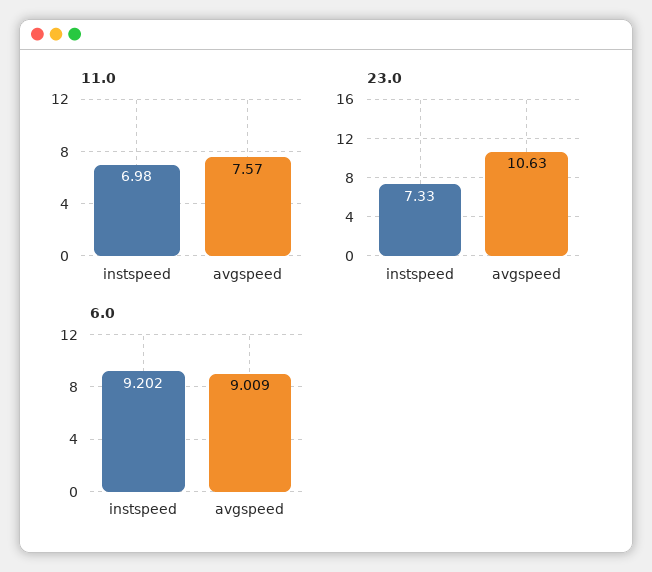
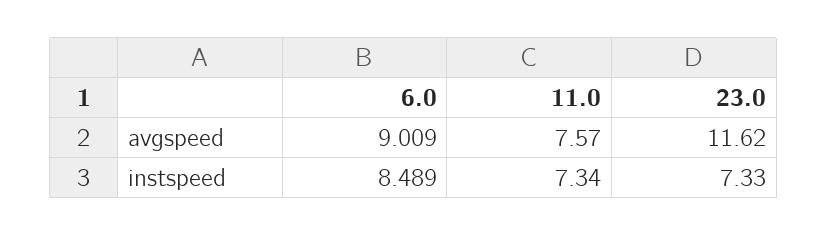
11.0, instspeed: 6.98 -> 7.34
23.0, avgspeed: 10.63 -> 11.62
6.0, instspeed: 9.202 -> 8.489

